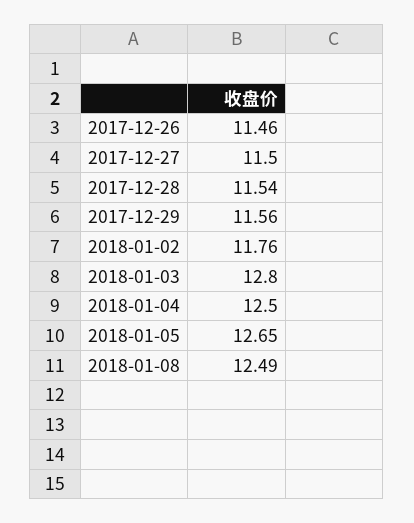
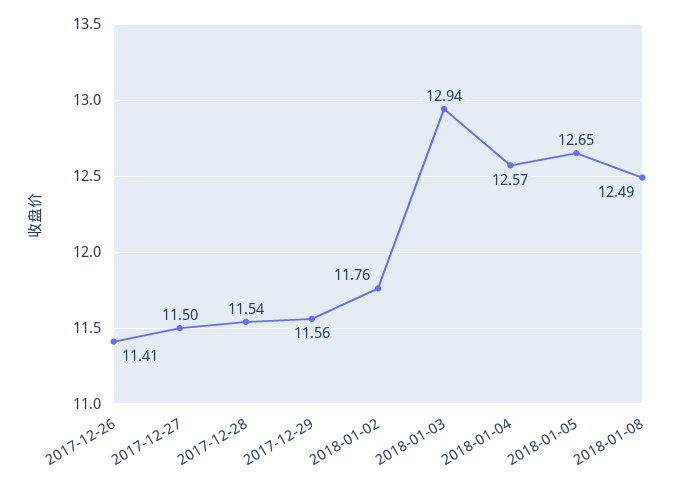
2017-12-26: 11.46 -> 11.41
2018-01-03: 12.8 -> 12.94
2018-01-04: 12.5 -> 12.57

